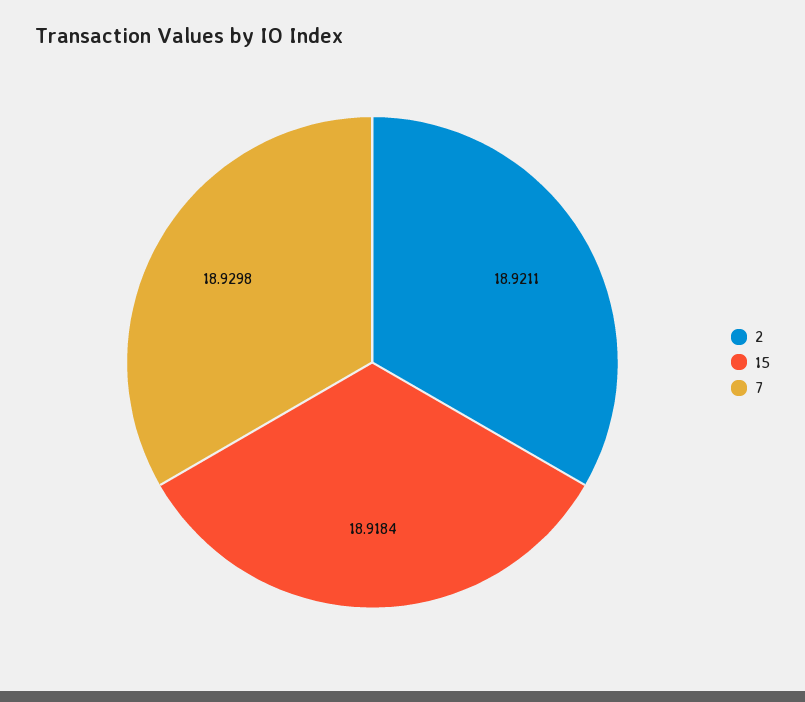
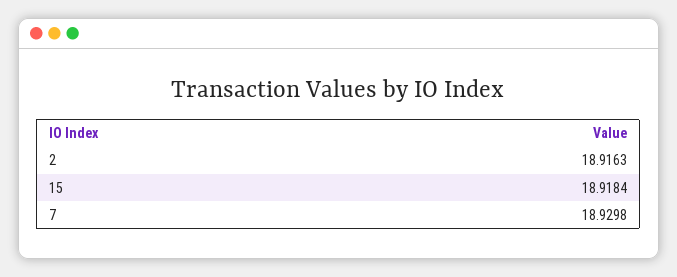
2: 18.9211 -> 18.9163

